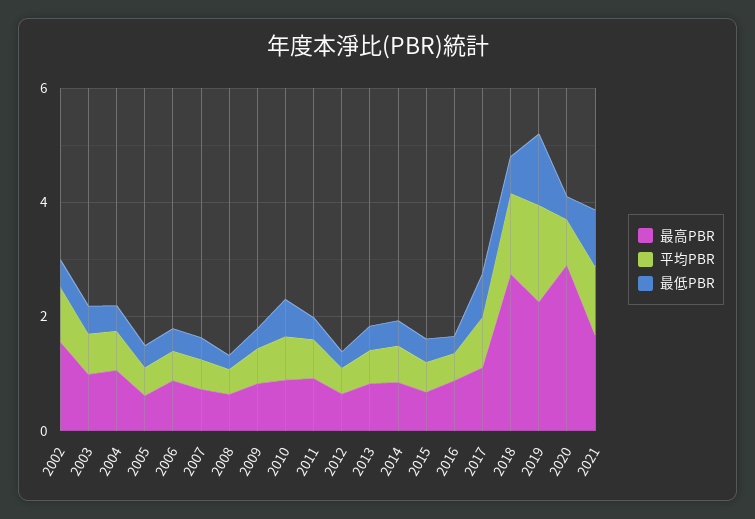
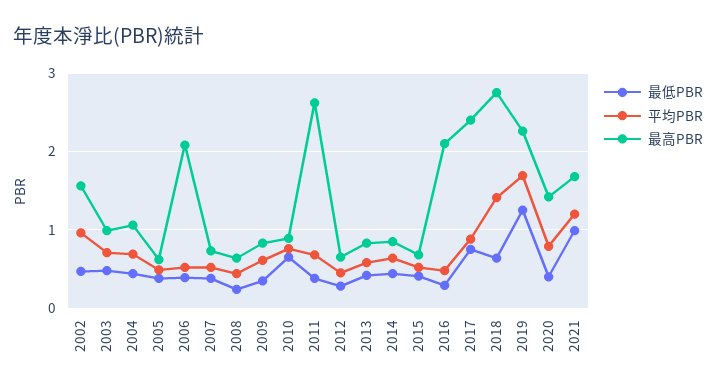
最高PBR, 2006: 1 -> 2.1
最高PBR, 2011: 1 -> 2.6
最高PBR, 2016: 1 -> 2.1
最高PBR, 2017: 1 -> 2.4
最高PBR, 2020: 3 -> 1.4

